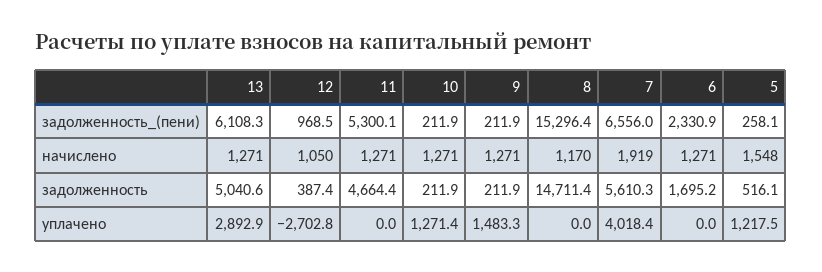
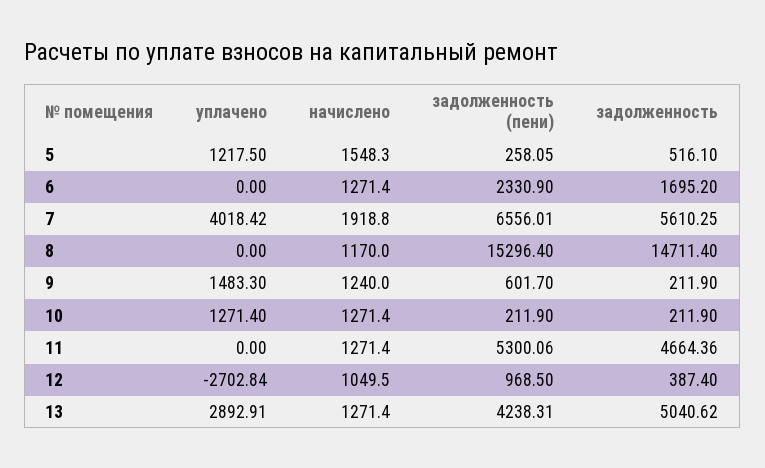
13, задолженность_(пени): 6108.3 -> 4238.31
9, задолженность_(пени): 211.9 -> 601.7
9, начислено: 1271 -> 1240

